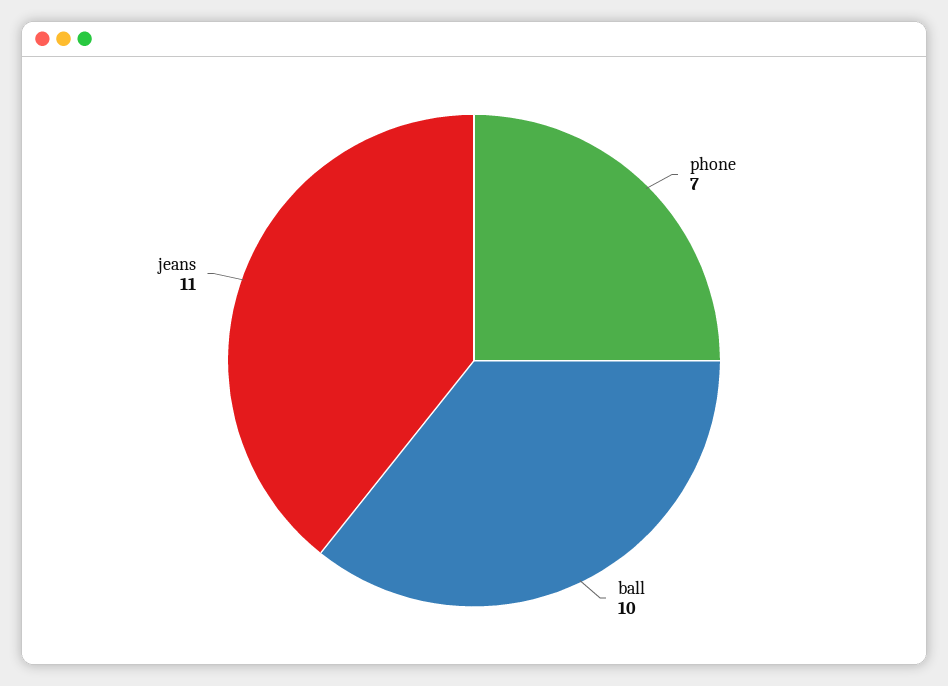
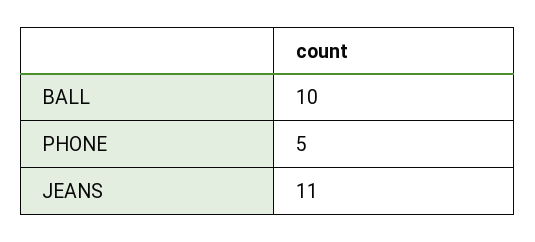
phone: 7 -> 5

